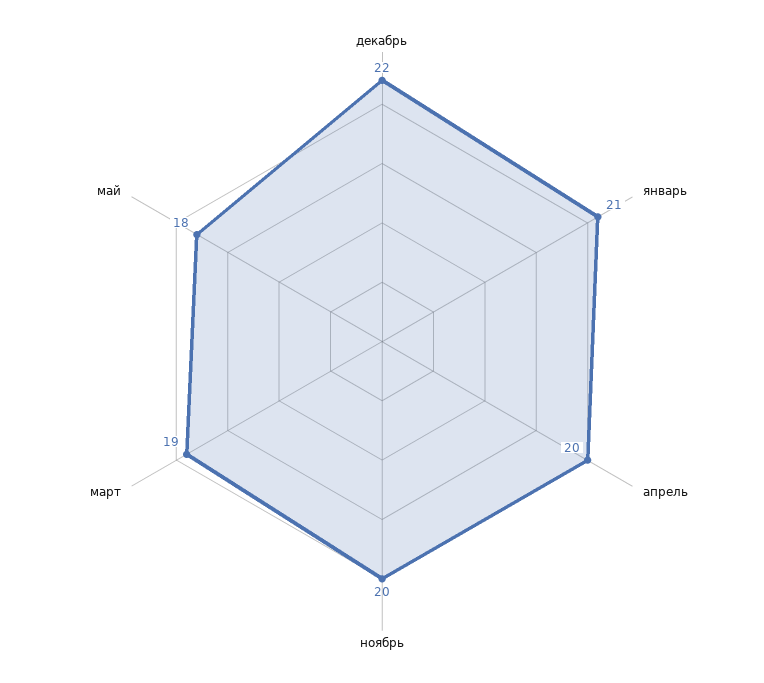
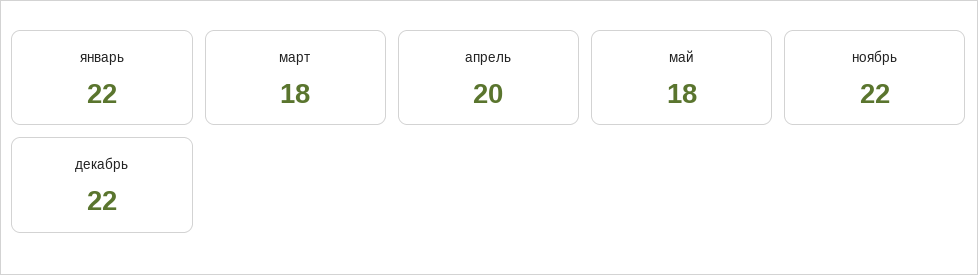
январь: 21 -> 22
ноябрь: 20 -> 22
март: 19 -> 18

